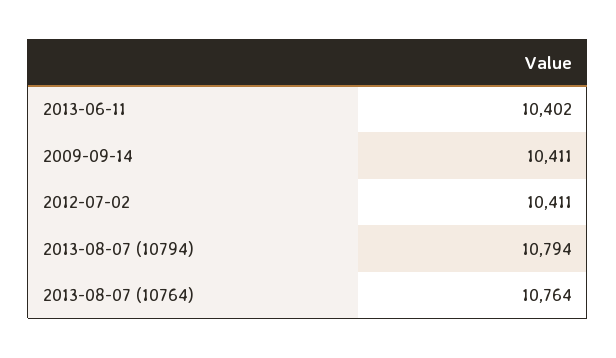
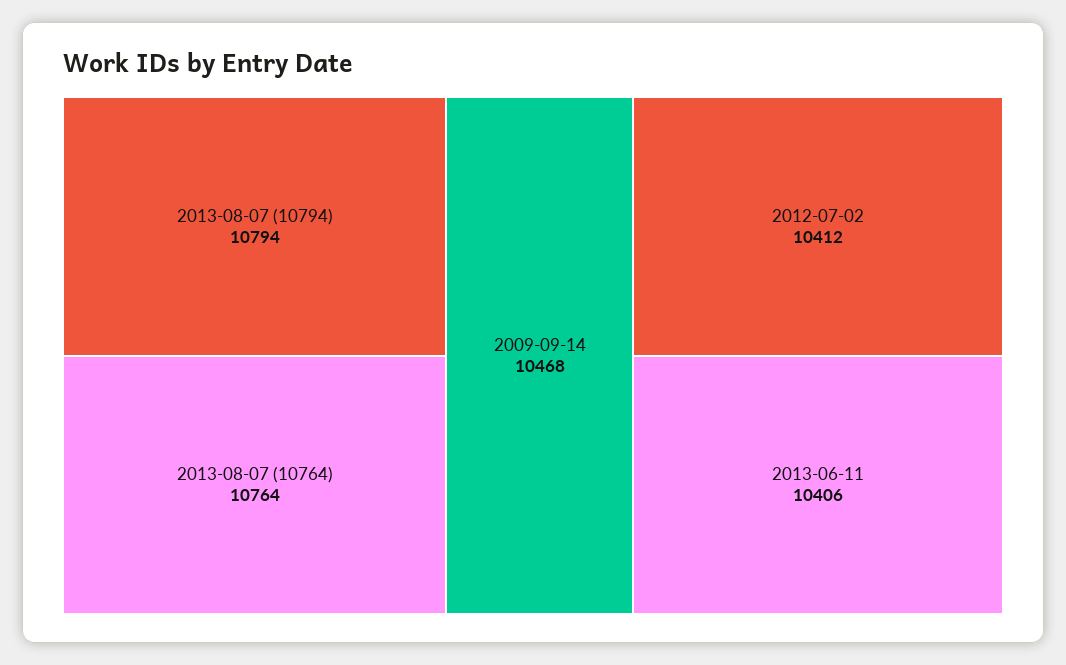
2013-06-11: 10402 -> 10406
2009-09-14: 10411 -> 10468
2012-07-02: 10411 -> 10412

